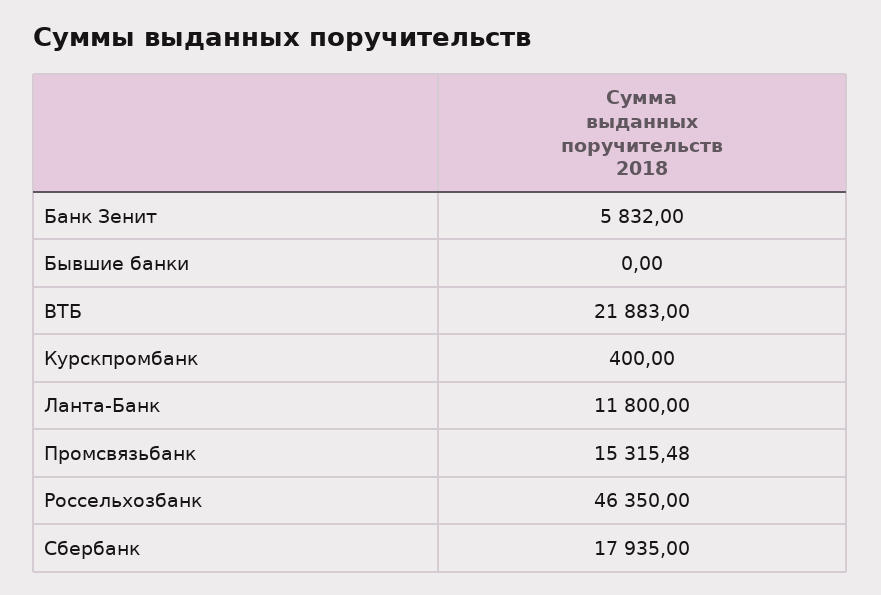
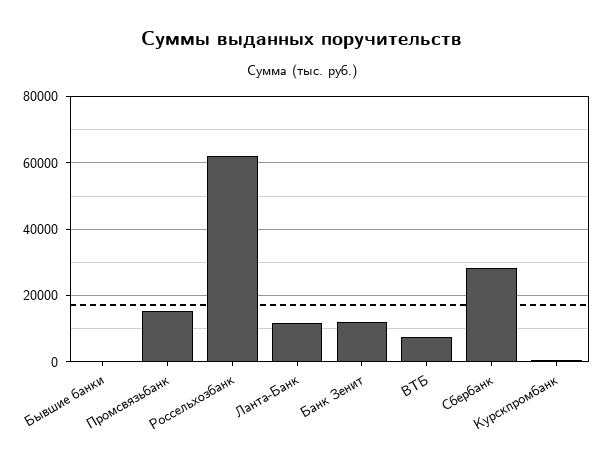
Банк Зенит: 5832 -> 12000
ВТБ: 21883 -> 8000
Россельхозбанк: 46350 -> 62000
Сбербанк: 17935 -> 28000

